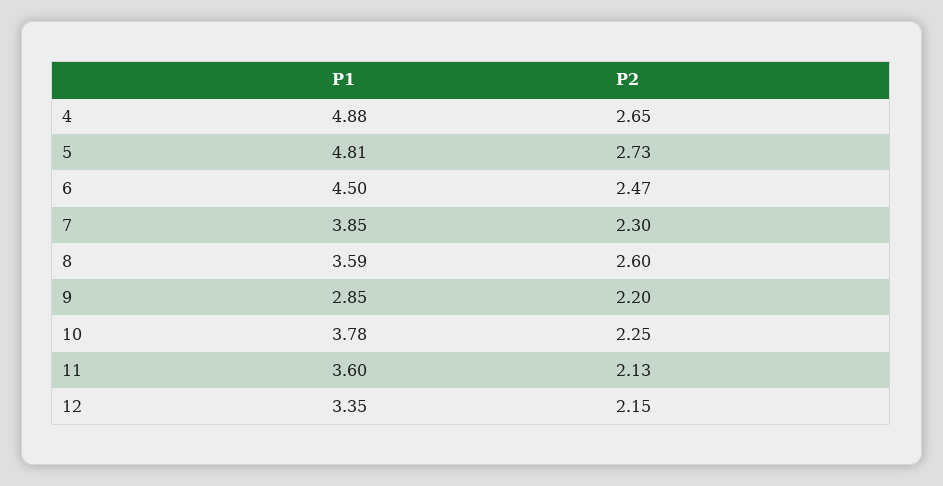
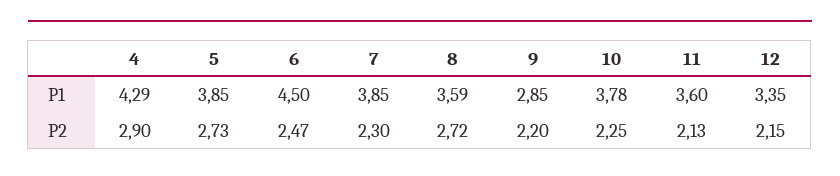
P1, 4: 4.88 -> 4.29
P2, 4: 2.65 -> 2.9
P1, 5: 4.81 -> 3.85
P2, 8: 2.6 -> 2.72

